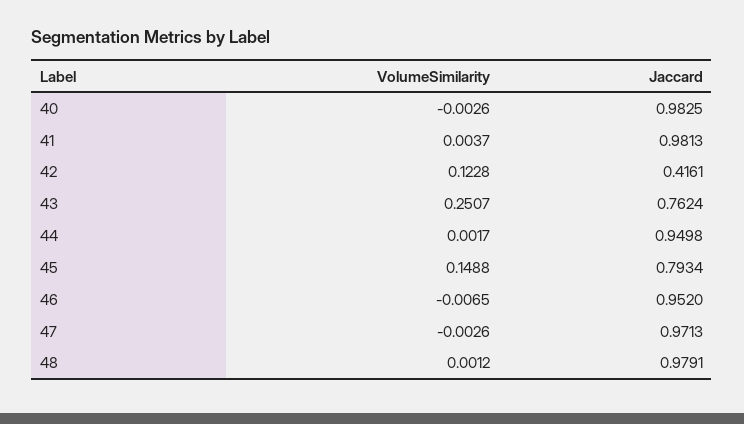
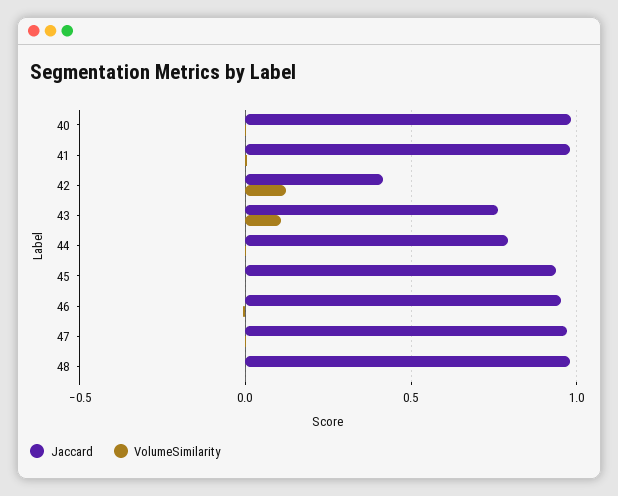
VolumeSimilarity, 43: 0.2507 -> 0.1
Jaccard, 44: 0.9498 -> 0.8
VolumeSimilarity, 45: 0.1488 -> 0
Jaccard, 45: 0.7934 -> 0.95

